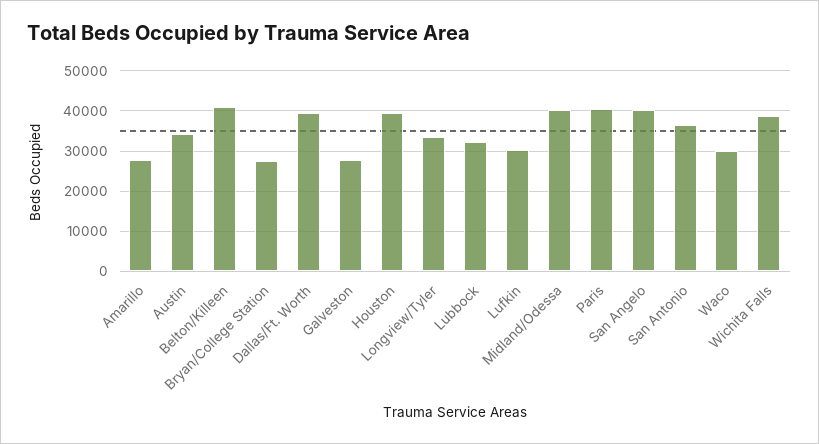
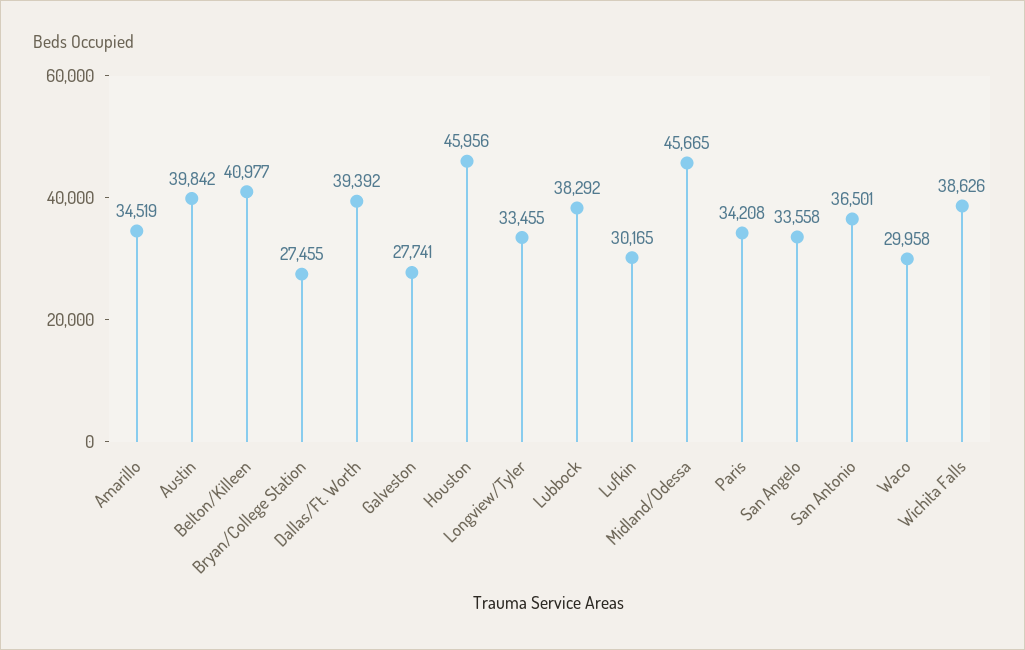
Amarillo: 28000 -> 34519
Austin: 34000 -> 39842
Houston: 40000 -> 45956
Lubbock: 32000 -> 38292
Midland/Odessa: 40000 -> 45665
Paris: 40000 -> 34208
San Angelo: 40000 -> 33558

